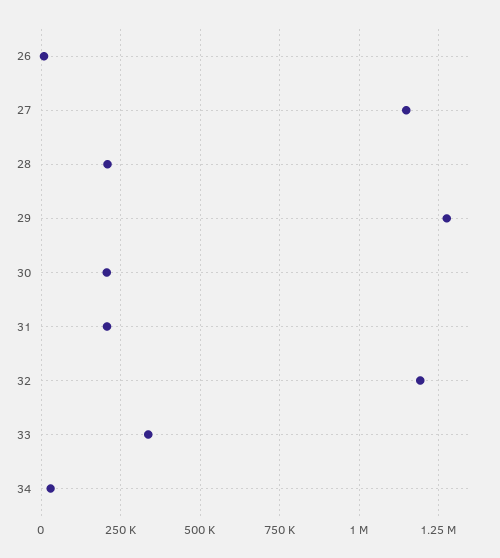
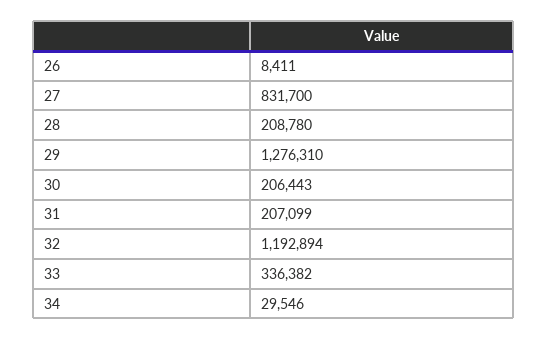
27: 1150000 -> 831700

